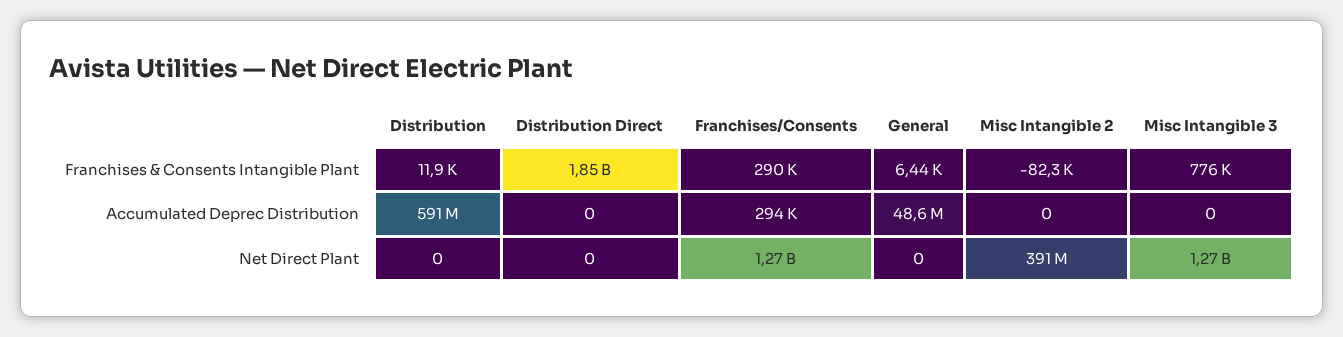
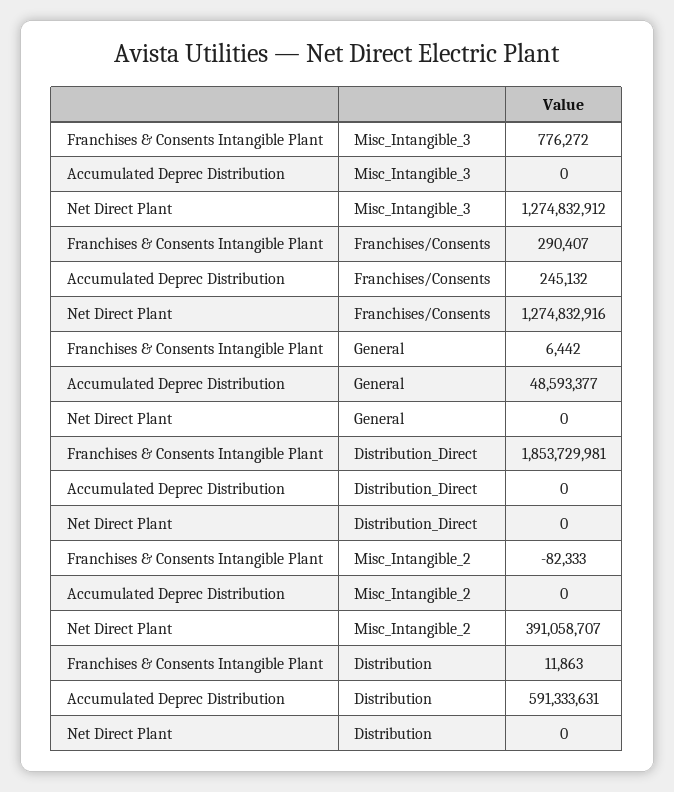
Franchises/Consents, Accumulated Deprec Distribution: 294000 -> 245132

